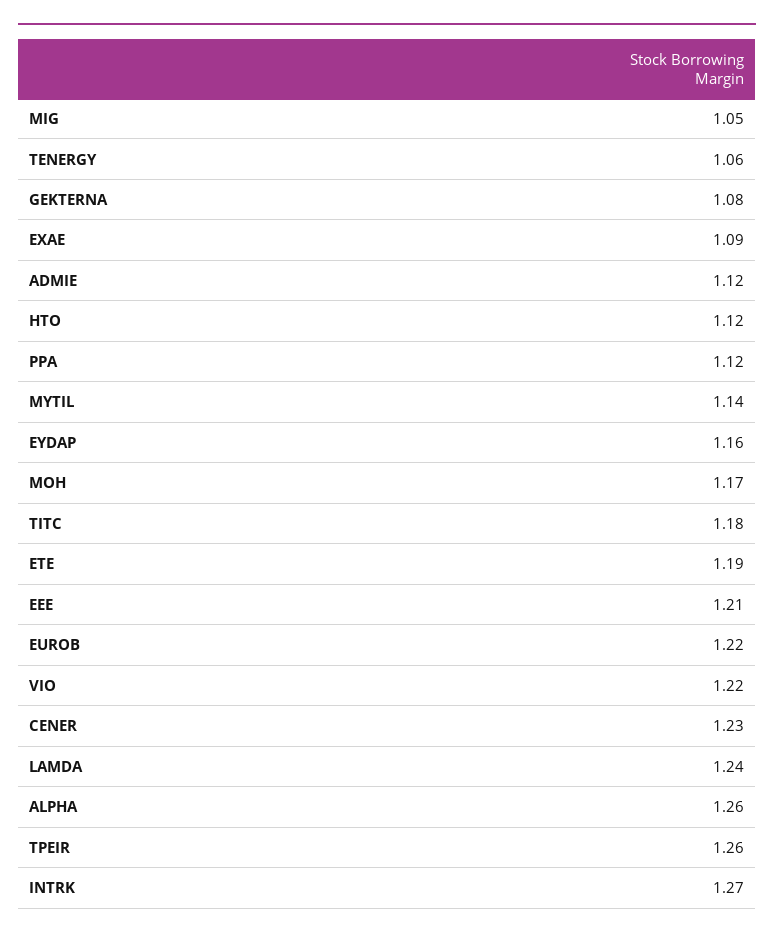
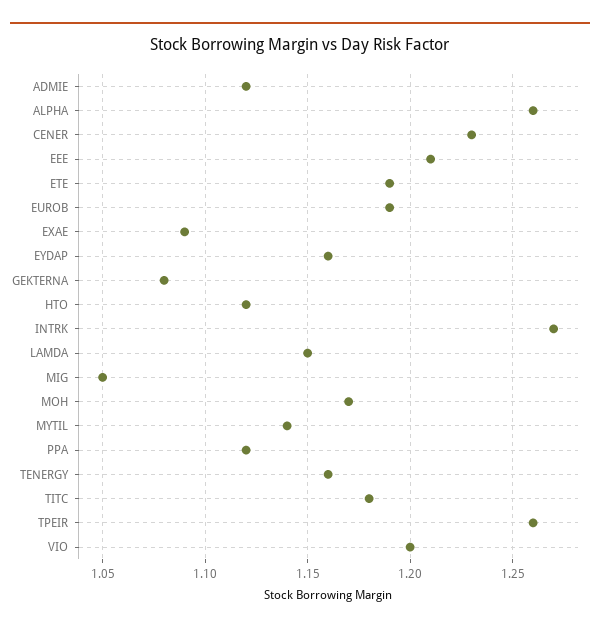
TENERGY: 1.06 -> 1.16
EUROB: 1.22 -> 1.19
VIO: 1.22 -> 1.2
LAMDA: 1.24 -> 1.15

